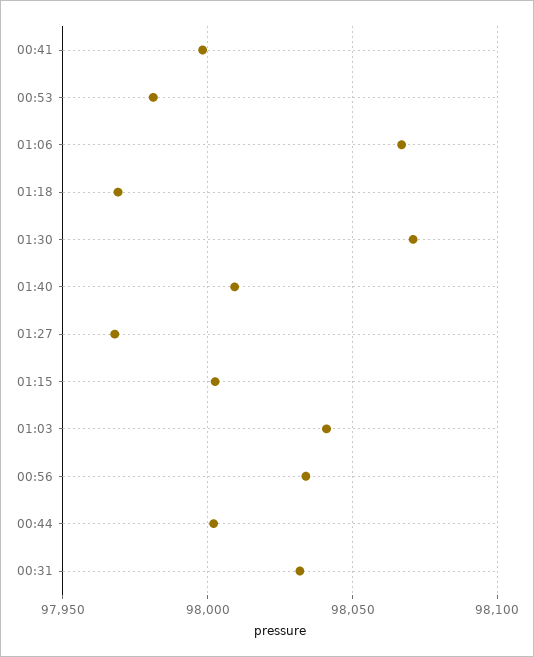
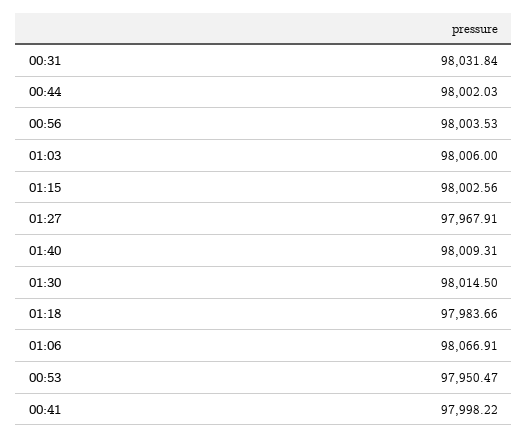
00:53: 97980 -> 97950.47
01:18: 97970 -> 97983.66
01:30: 98070 -> 98014.5
01:03: 98040 -> 98006
00:56: 98035 -> 98003.53

